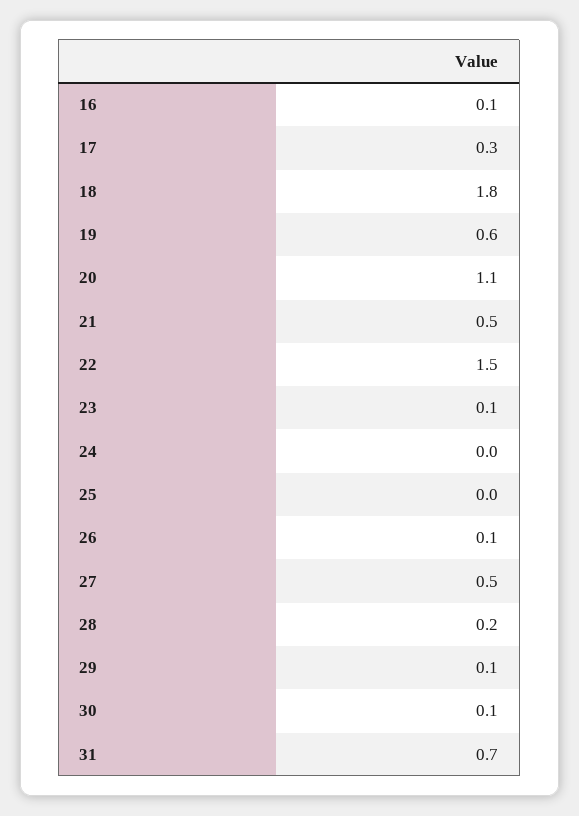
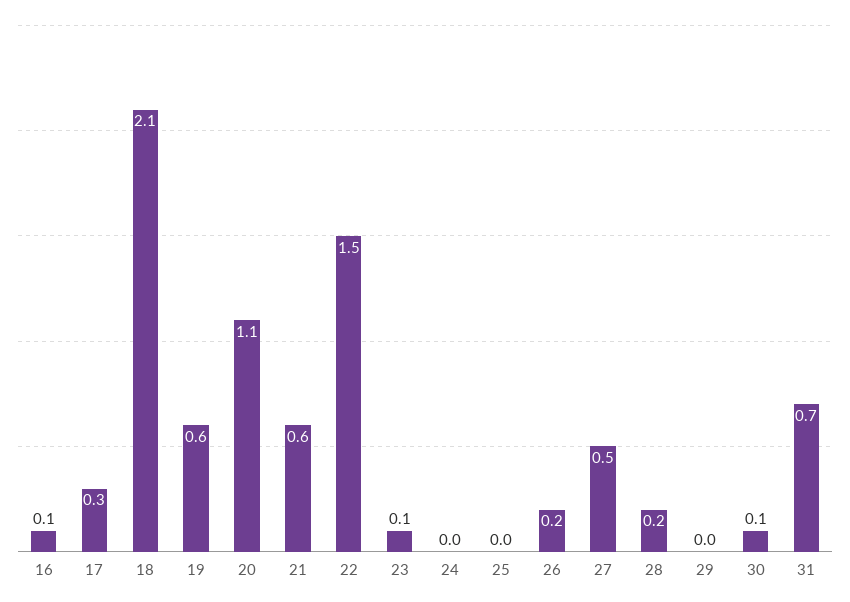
18: 1.8 -> 2.1
21: 0.5 -> 0.6
26: 0.1 -> 0.2
29: 0.1 -> 0

